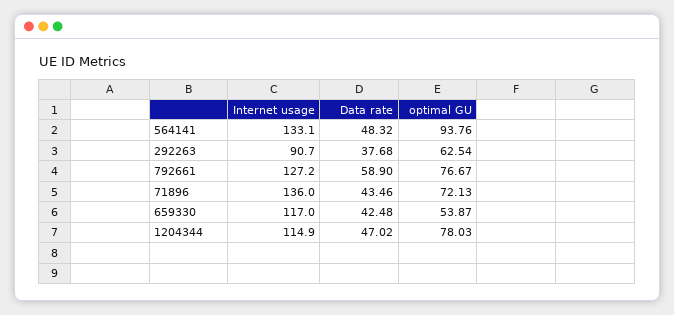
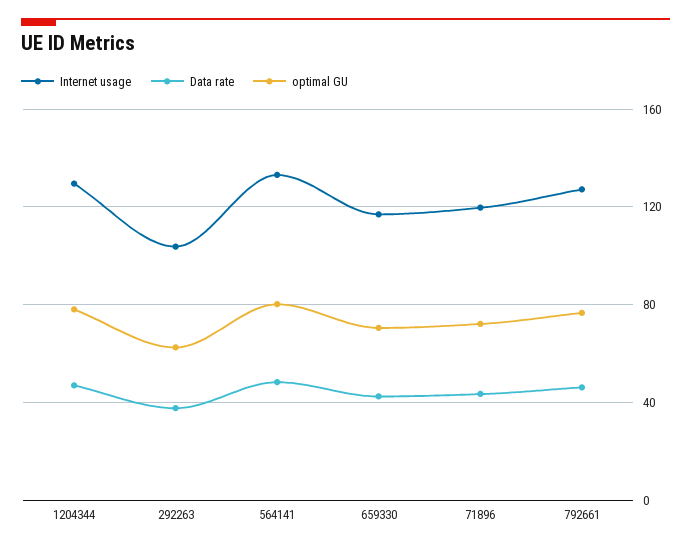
optimal GU, 564141: 93.76 -> 80
Internet usage, 292263: 90.7 -> 105
Data rate, 792661: 58.9 -> 45
Internet usage, 71896: 136 -> 120
optimal GU, 659330: 53.87 -> 70
Internet usage, 1204344: 114.9 -> 130

